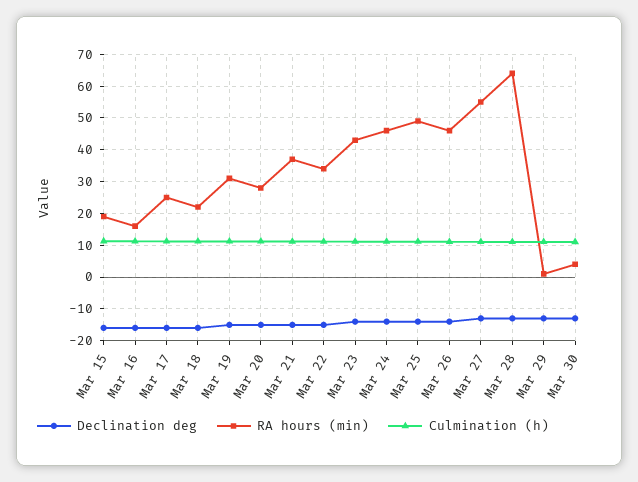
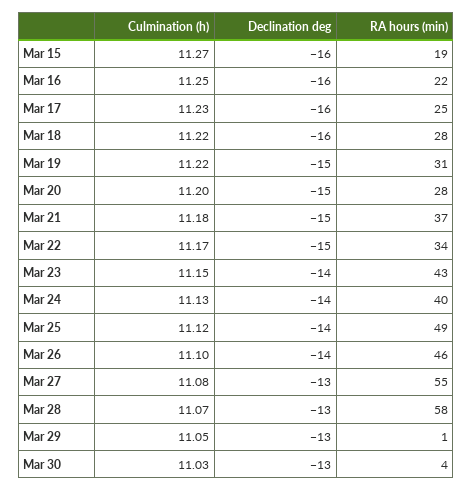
RA hours (min), Mar 16: 16 -> 22
RA hours (min), Mar 18: 22 -> 28
RA hours (min), Mar 24: 46 -> 40
RA hours (min), Mar 28: 64 -> 58

